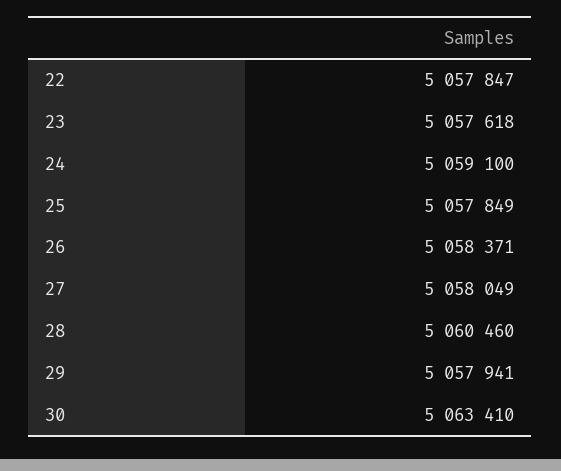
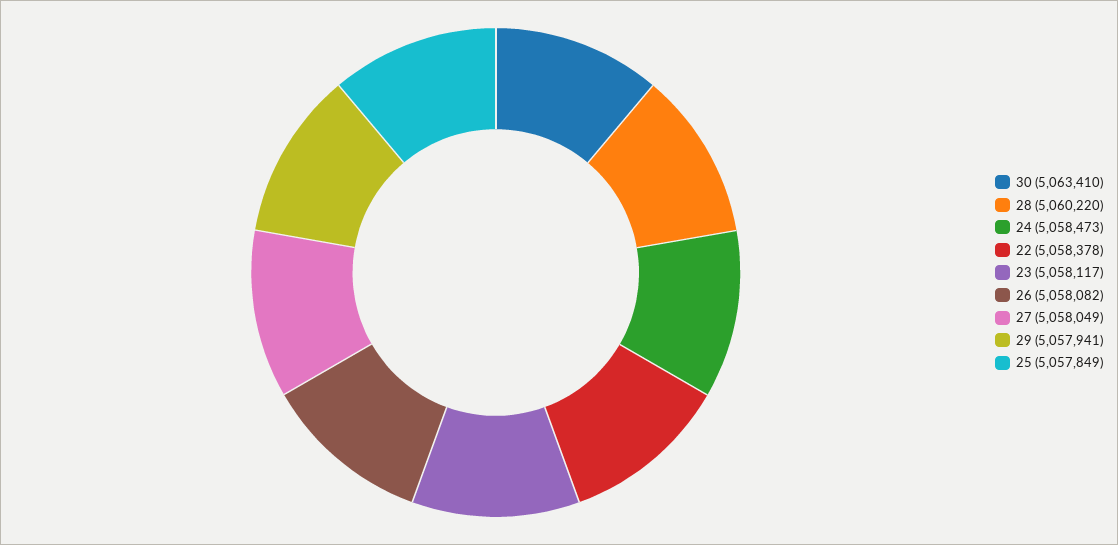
22: 5057847 -> 5058378
23: 5057618 -> 5058117
24: 5059100 -> 5058473
26: 5058371 -> 5058082
28: 5060460 -> 5060220

